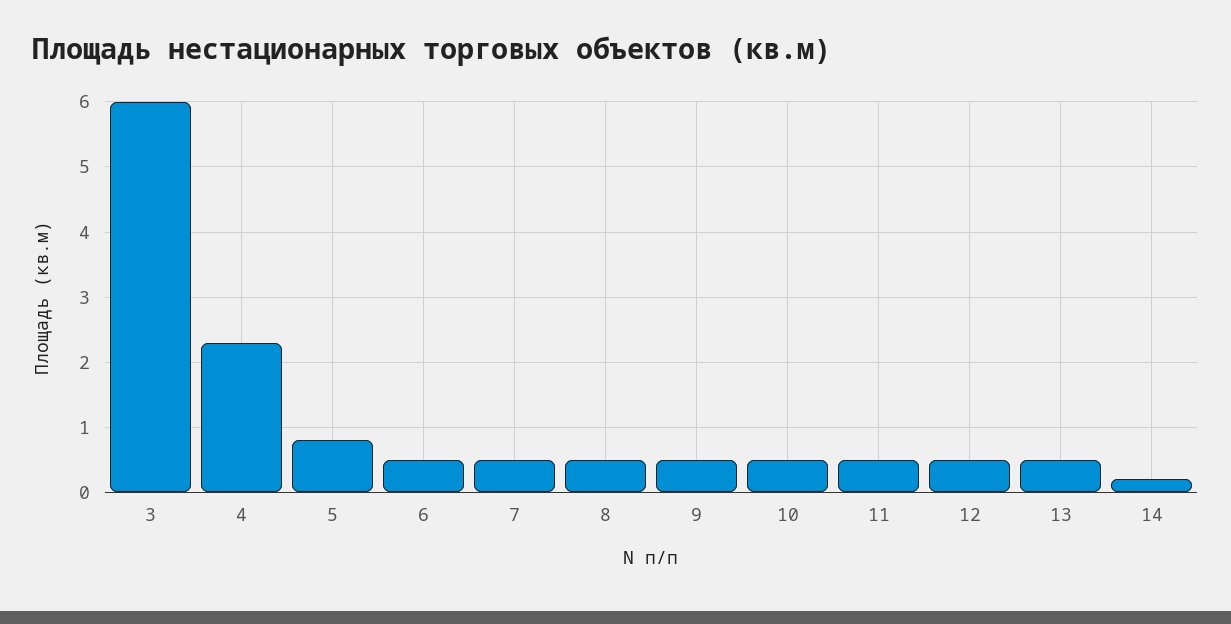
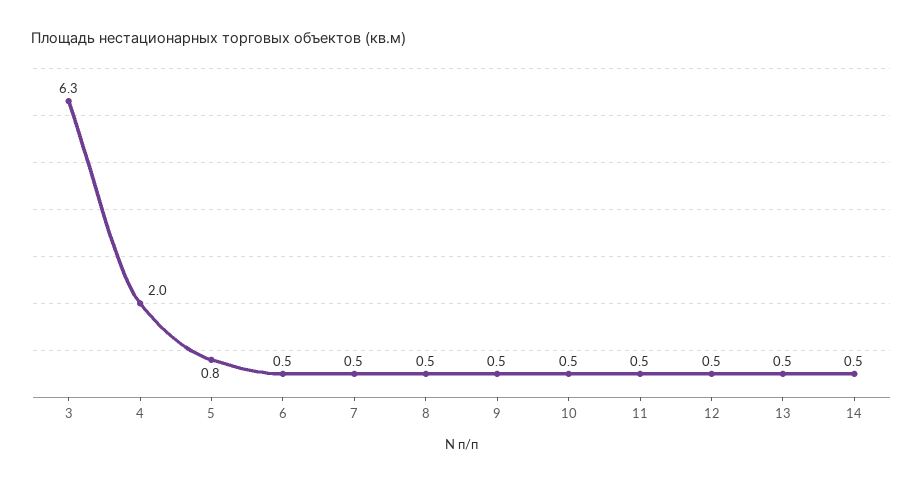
3: 6 -> 6.3
4: 2.3 -> 2
14: 0.2 -> 0.5

